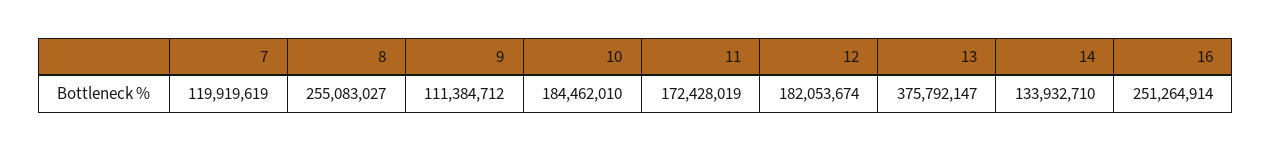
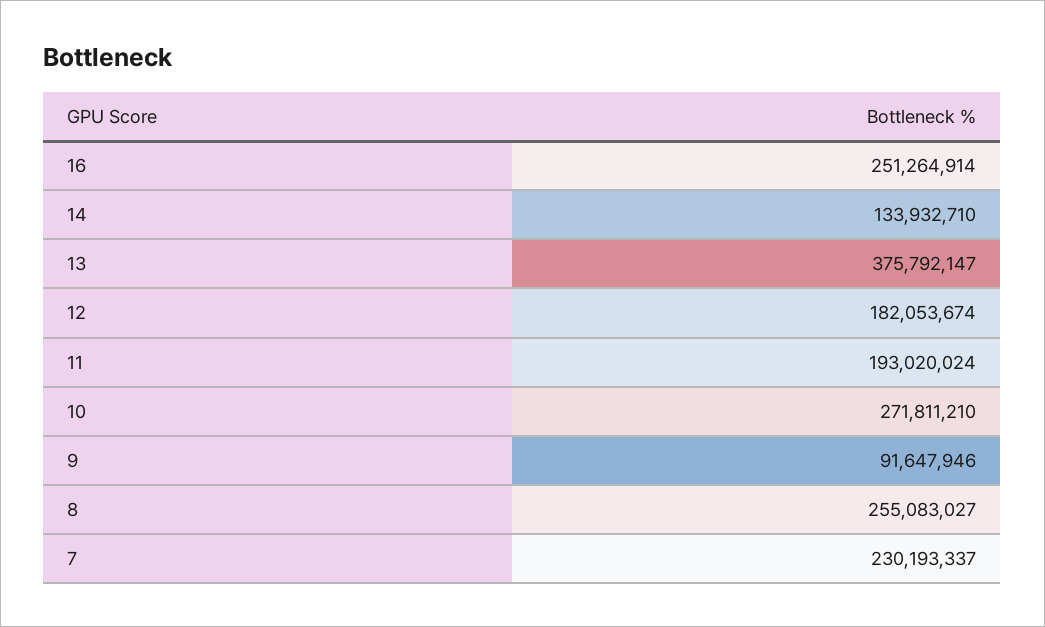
7: 119919619 -> 230193337
9: 111384712 -> 91647946
10: 184462010 -> 271811210
11: 172428019 -> 193020024

